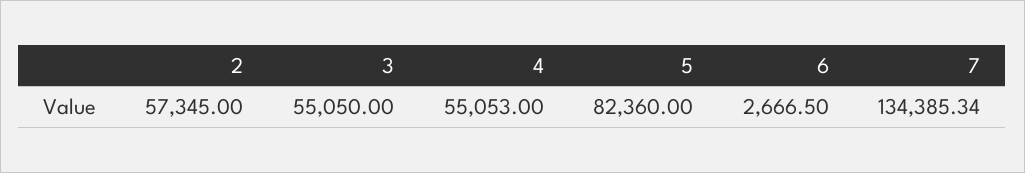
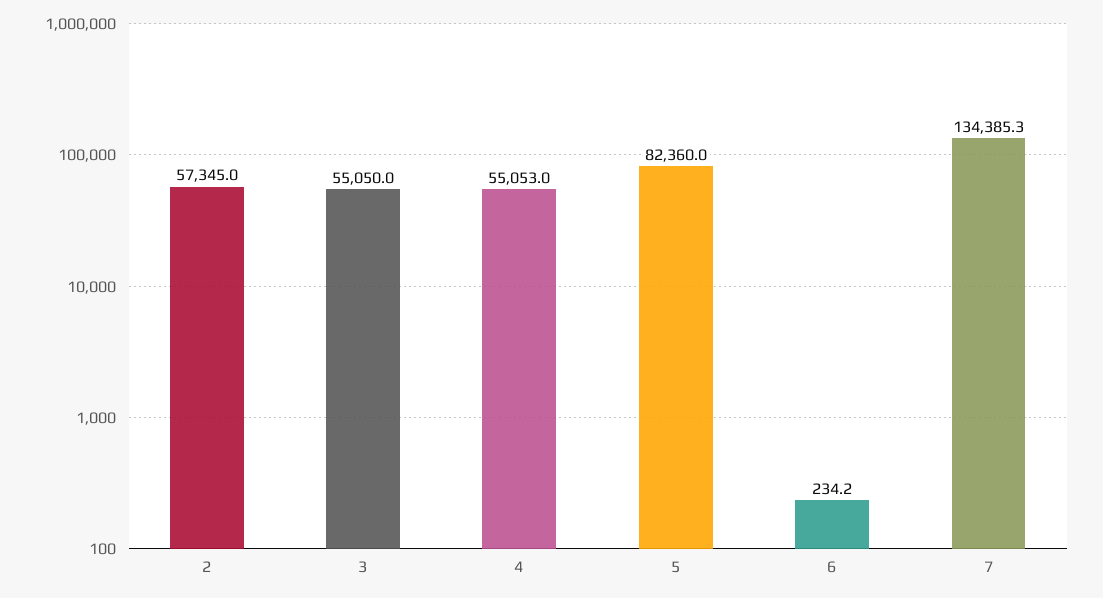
6: 2666.5 -> 234.2

